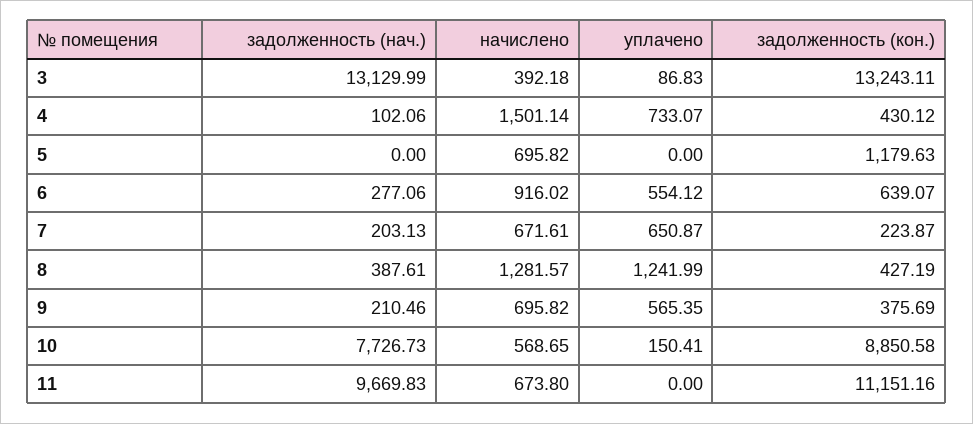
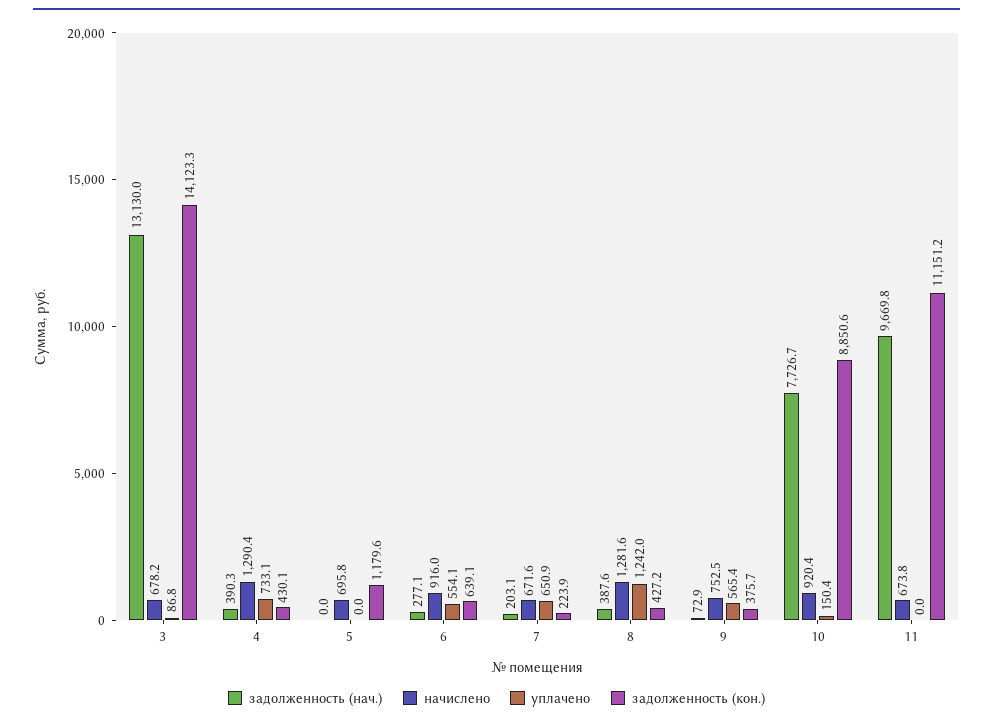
начислено, 3: 392.18 -> 678.2
задолженность (кон.), 3: 13243.11 -> 14123.3
задолженность (нач.), 4: 102.06 -> 390.3
начислено, 4: 1501.14 -> 1290.4
задолженность (нач.), 9: 210.46 -> 72.9
начислено, 9: 695.82 -> 752.5
начислено, 10: 568.65 -> 920.4

